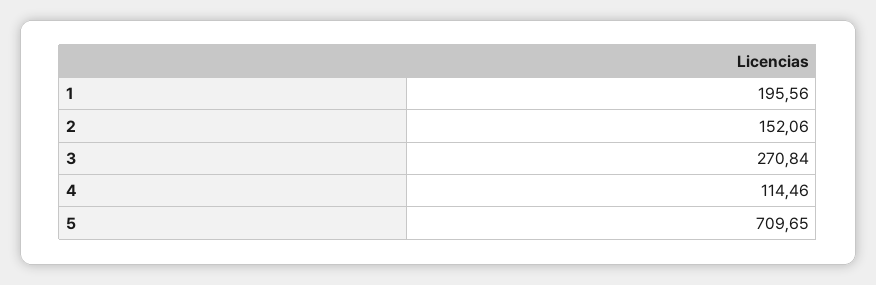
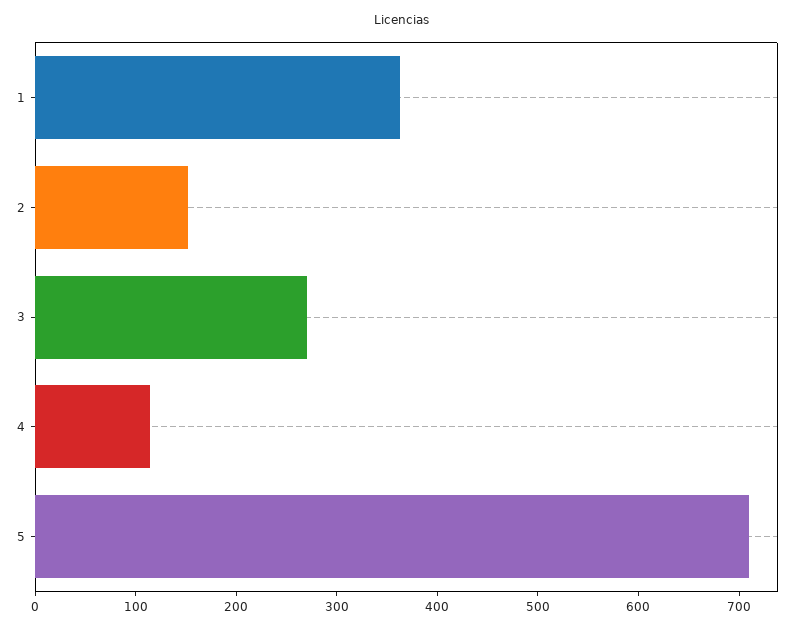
1: 195.56 -> 360

